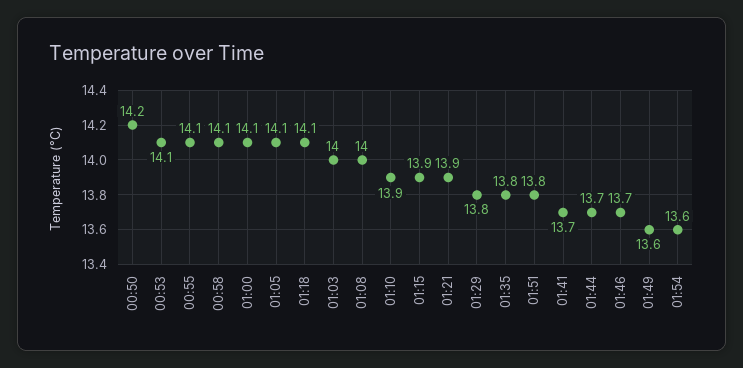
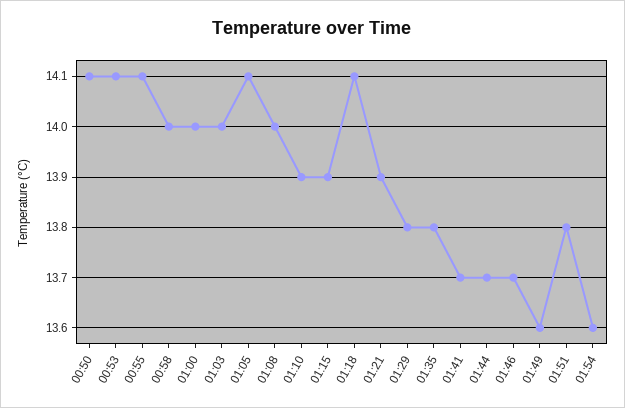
00:50: 14.2 -> 14.1
00:58: 14.1 -> 14
01:00: 14.1 -> 14

